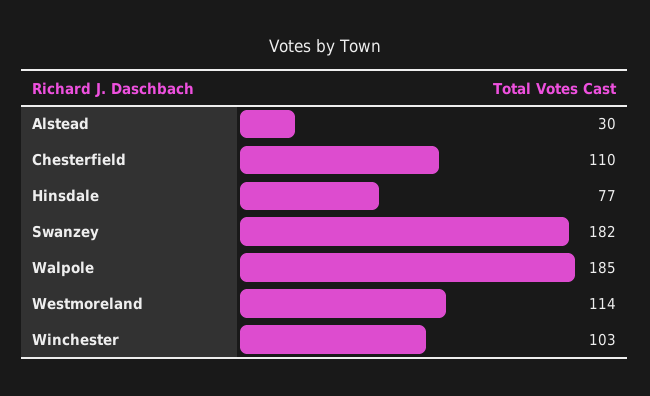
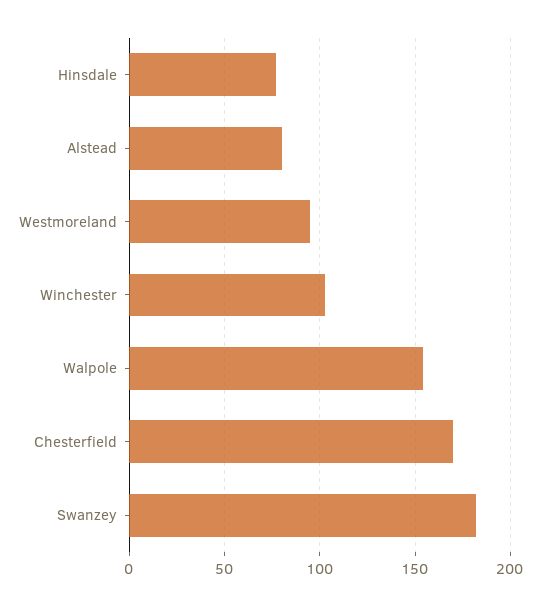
Alstead: 30 -> 80
Chesterfield: 110 -> 170
Walpole: 185 -> 155
Westmoreland: 114 -> 95

